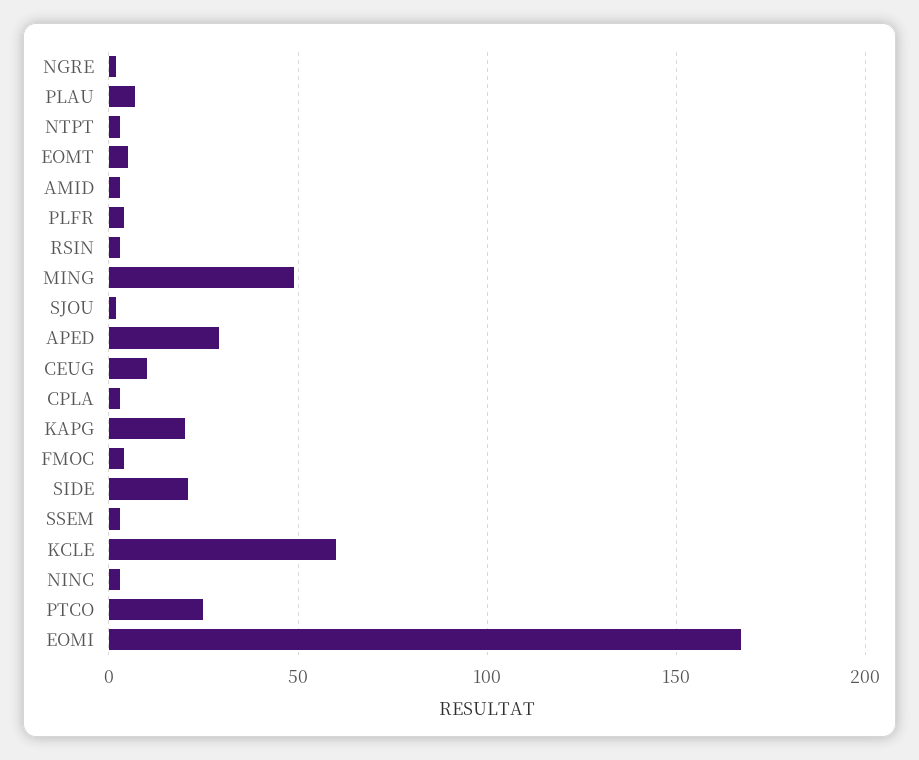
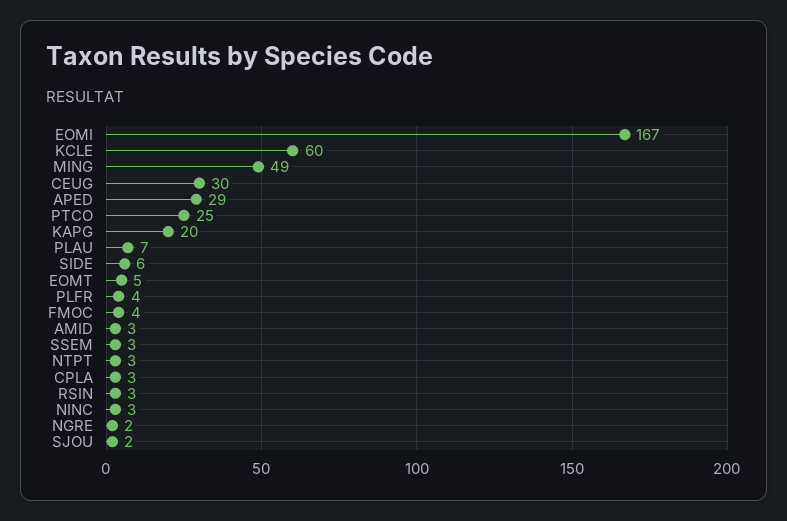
CEUG: 10 -> 30
SIDE: 20 -> 6

